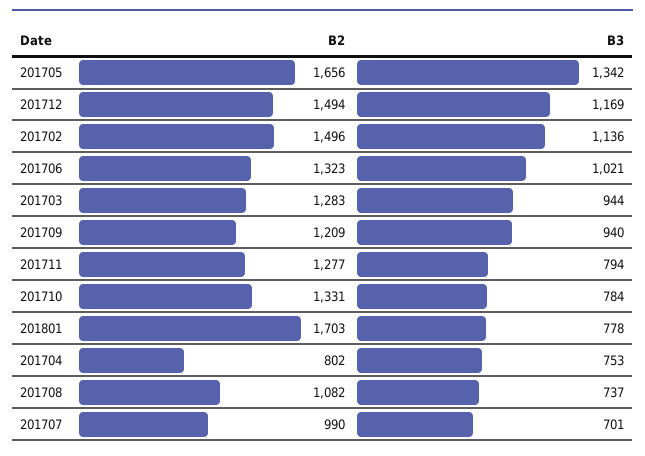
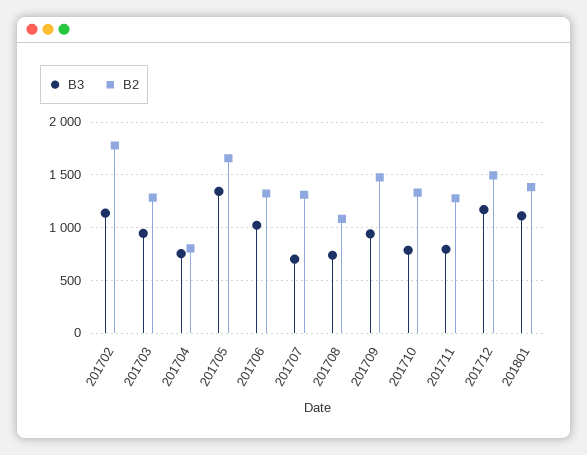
B2, 201702: 1496 -> 1800
B2, 201709: 1209 -> 1500
B2, 201801: 1703 -> 1400
B3, 201801: 778 -> 1100
B2, 201707: 990 -> 1300

